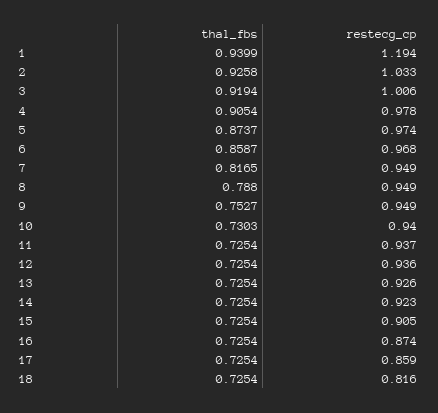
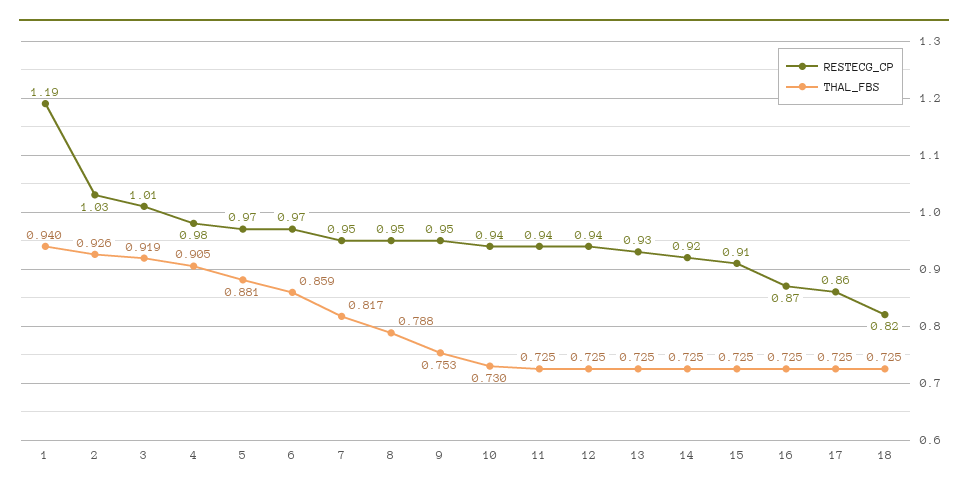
thal_fbs, 5: 0.8737 -> 0.881

